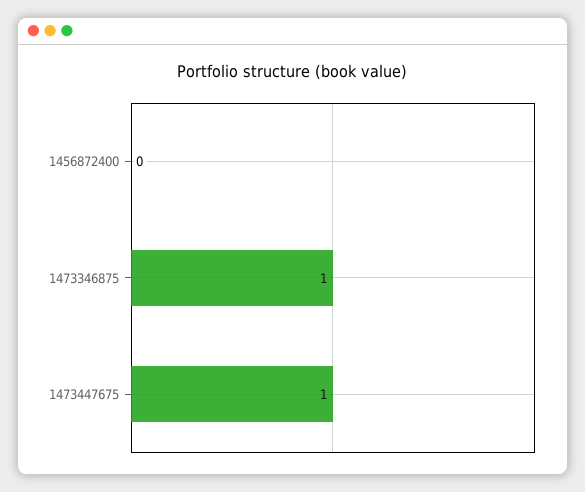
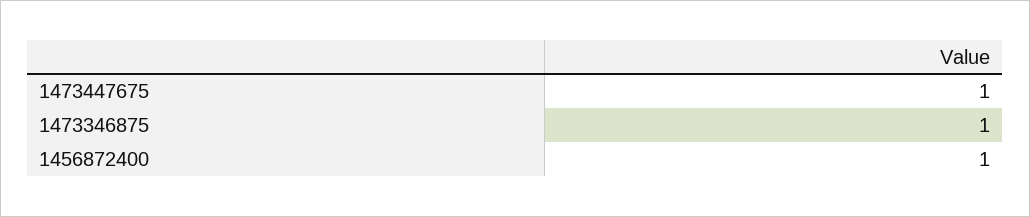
1456872400: 0 -> 1

